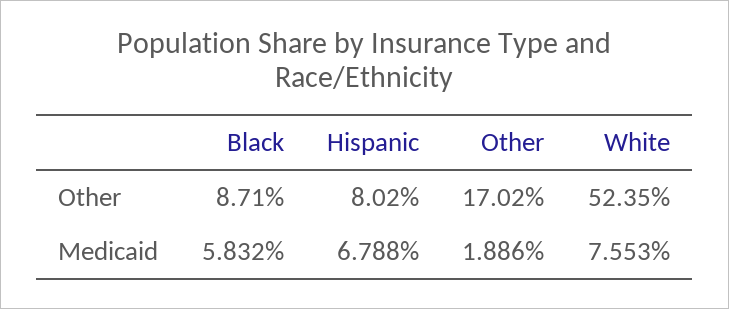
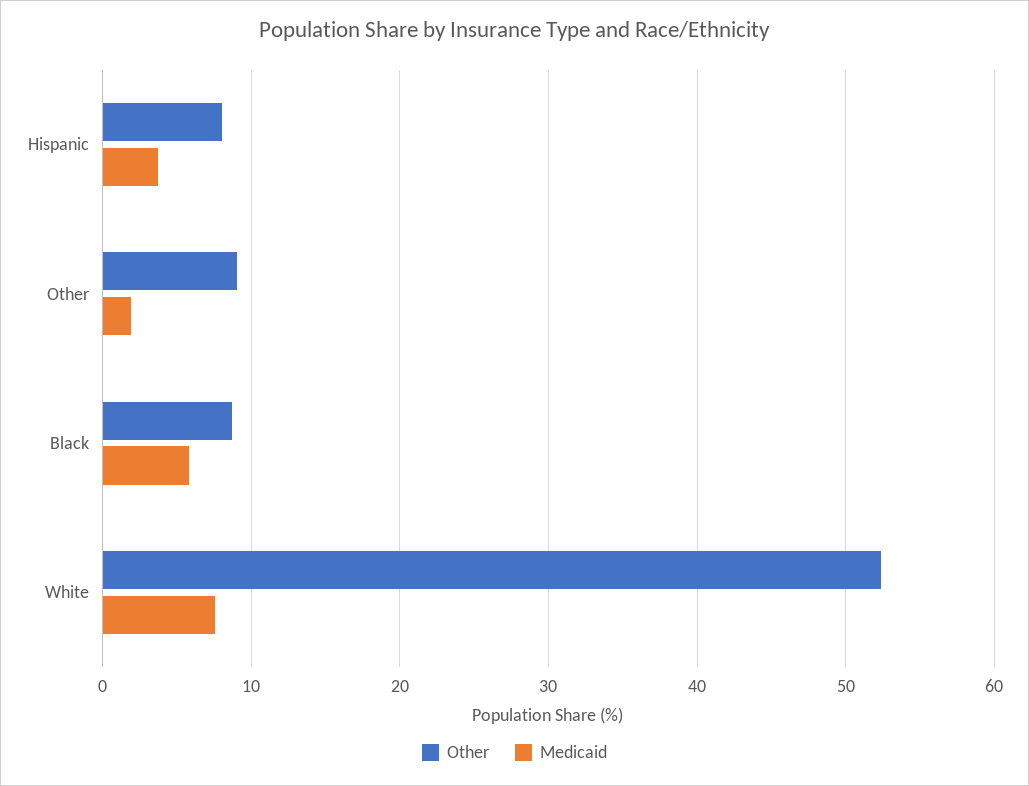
Other, Other: 17.02 -> 9
Medicaid, Hispanic: 6.788 -> 4

